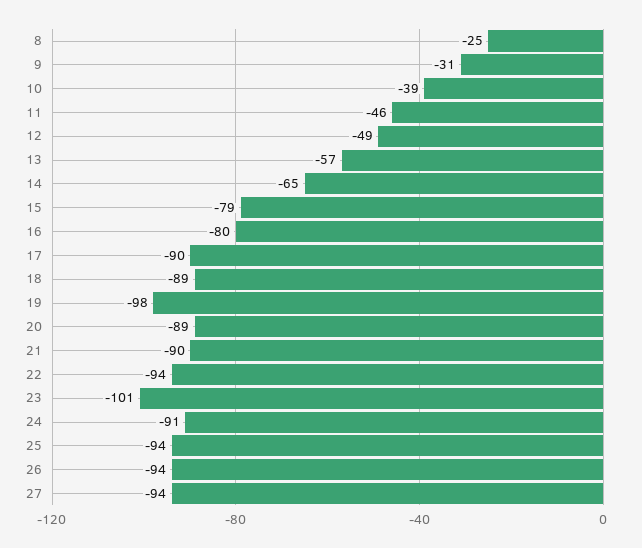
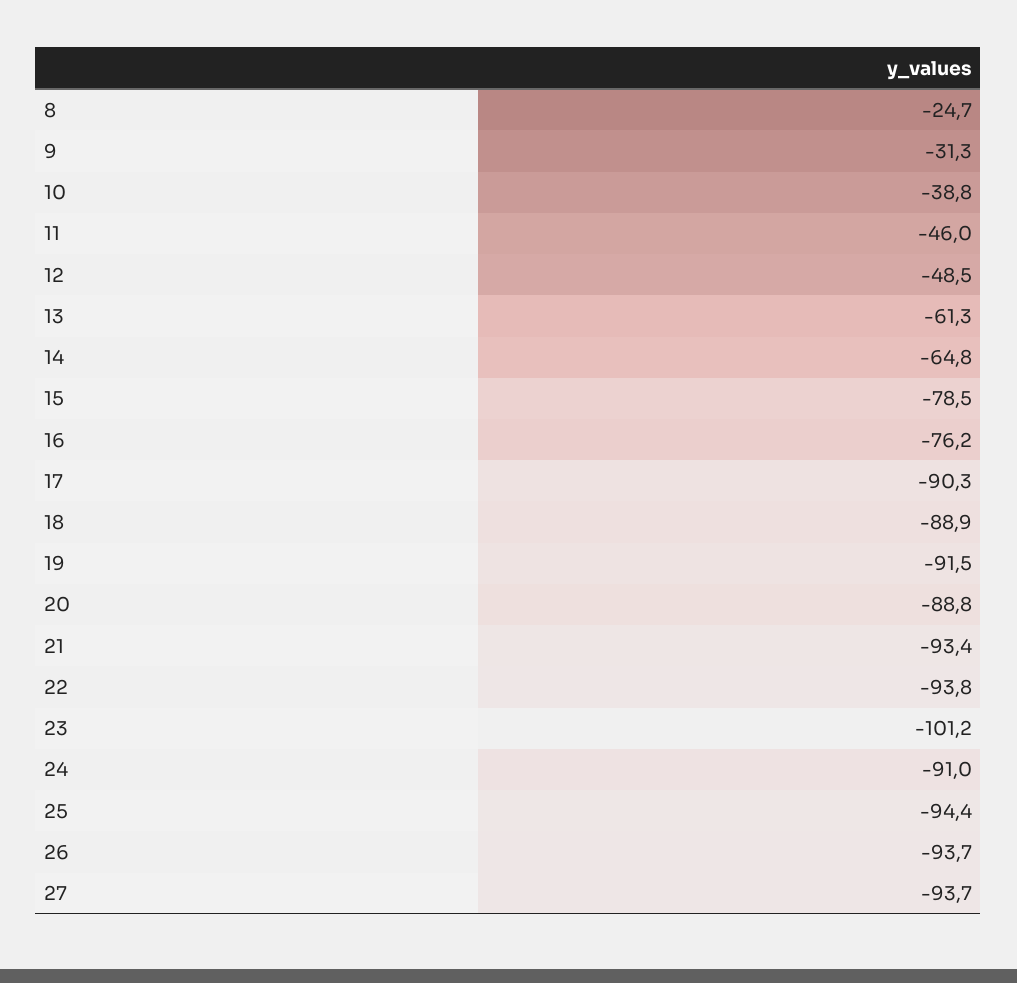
13: -57 -> -61.3
16: -80 -> -76.2
19: -98 -> -91.5
21: -90 -> -93.4

